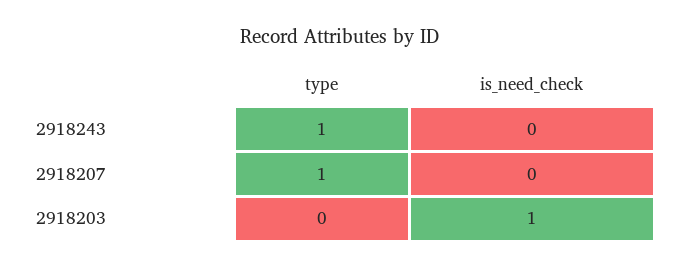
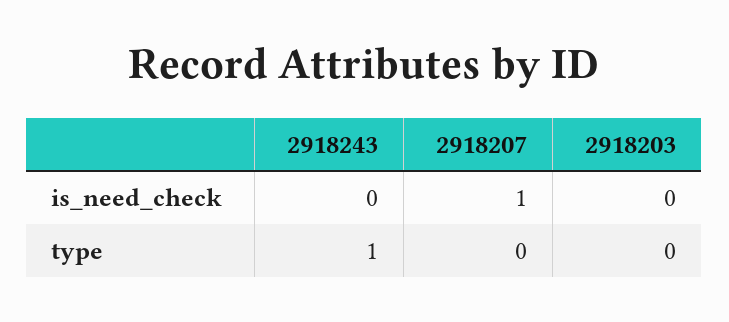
type, 2918207: 1 -> 0
is_need_check, 2918207: 0 -> 1
is_need_check, 2918203: 1 -> 0

